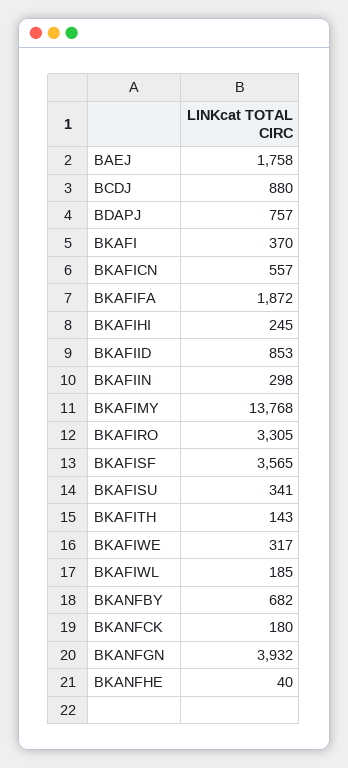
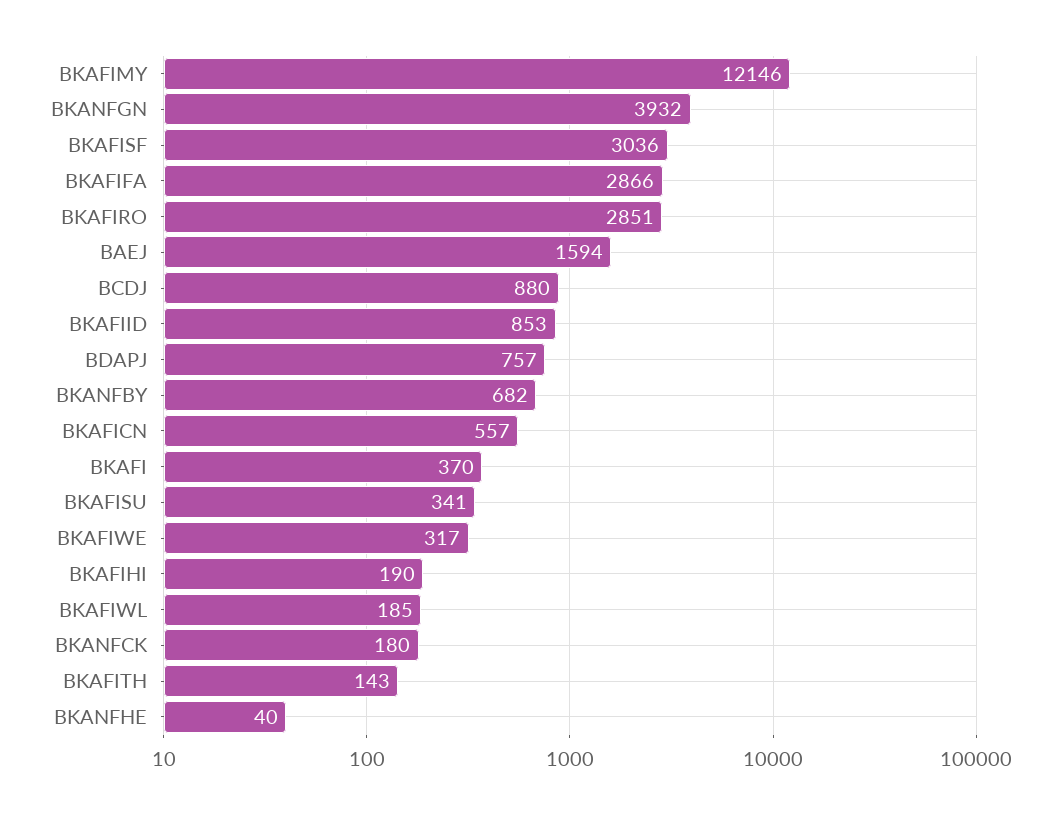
BAEJ: 1758 -> 1594
BKAFIFA: 1872 -> 2866
BKAFIHI: 245 -> 190
BKAFIIN: 298 -> none
BKAFIMY: 13768 -> 12146
BKAFIRO: 3305 -> 2851
BKAFISF: 3565 -> 3036

